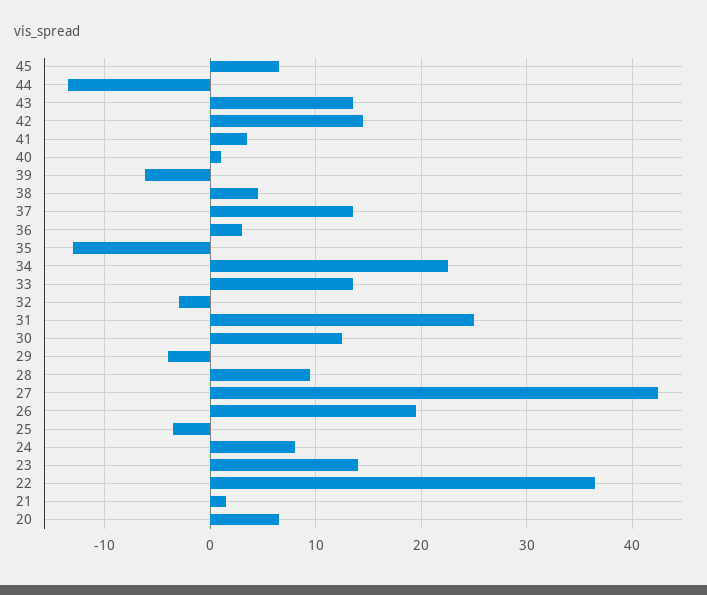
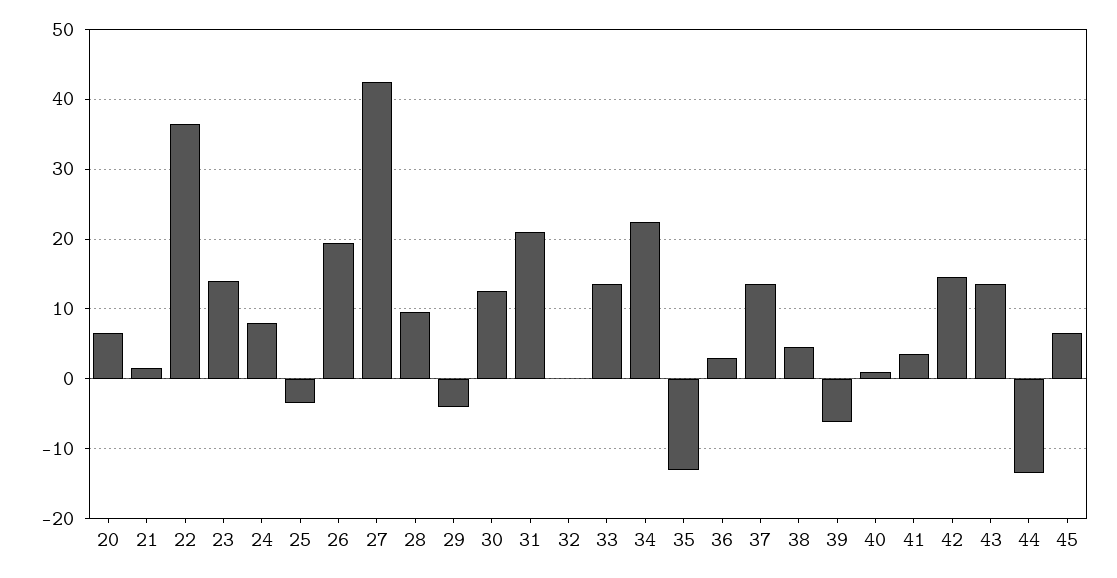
32: -3 -> 0
31: 25 -> 21

